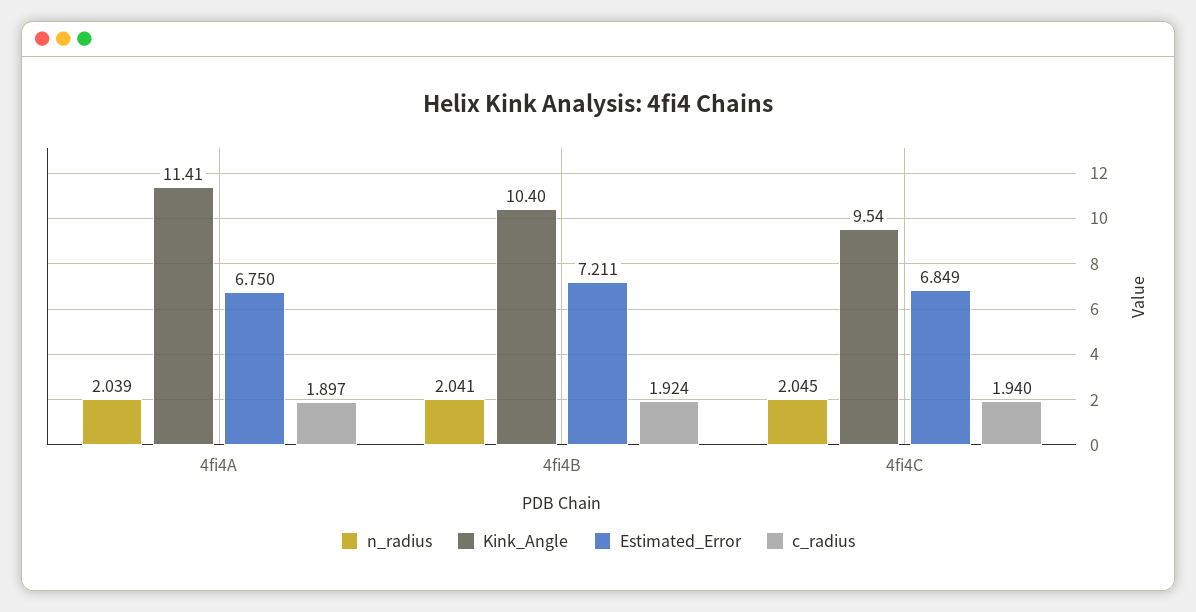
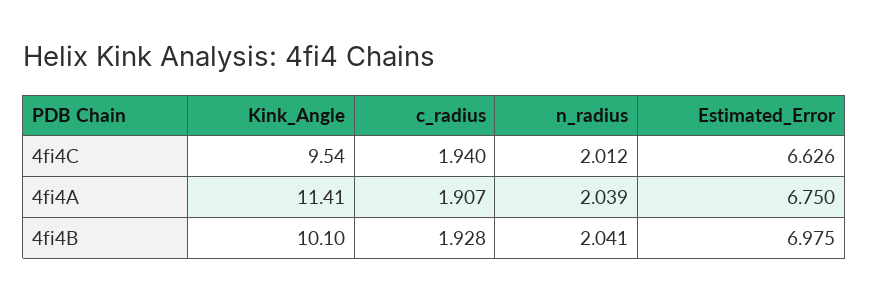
c_radius, 4fi4A: 1.897 -> 1.907
Kink_Angle, 4fi4B: 10.4 -> 10.1
Estimated_Error, 4fi4B: 7.211 -> 6.975
c_radius, 4fi4B: 1.924 -> 1.928
n_radius, 4fi4C: 2.045 -> 2.012
Estimated_Error, 4fi4C: 6.849 -> 6.626

